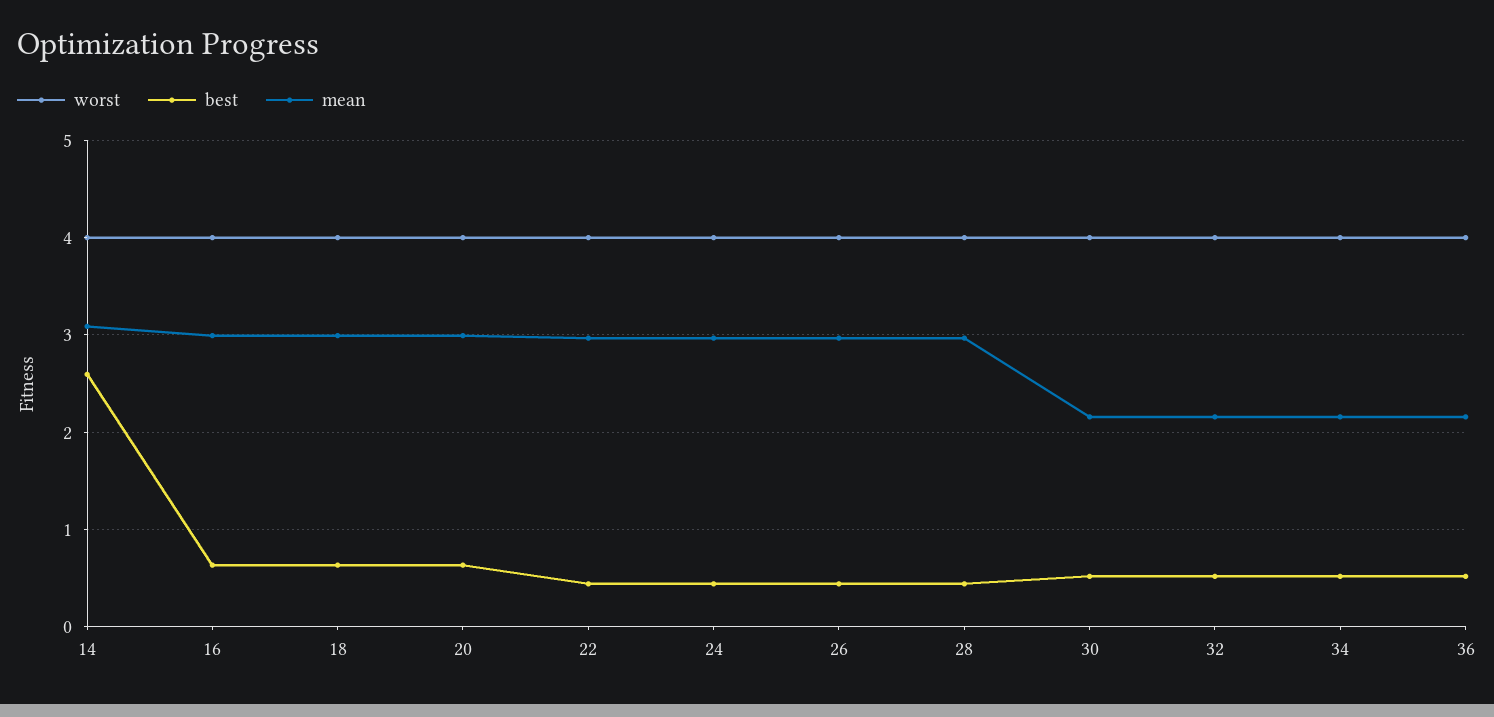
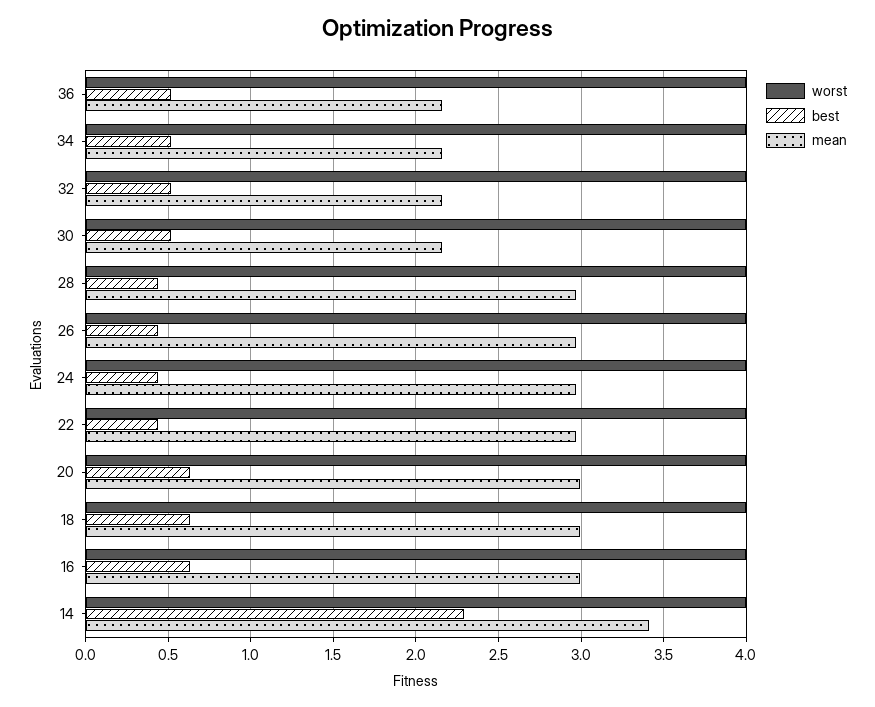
best, 14: 2.6 -> 2.3
mean, 14: 3.1 -> 3.4

